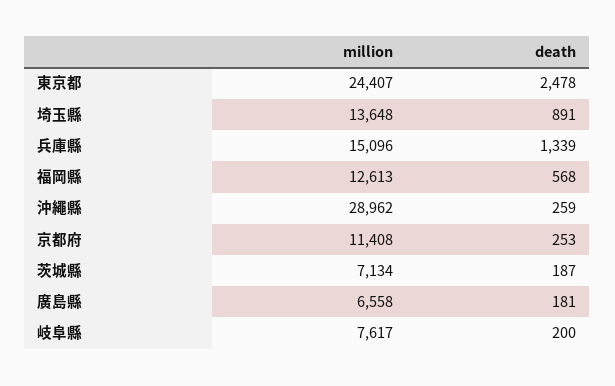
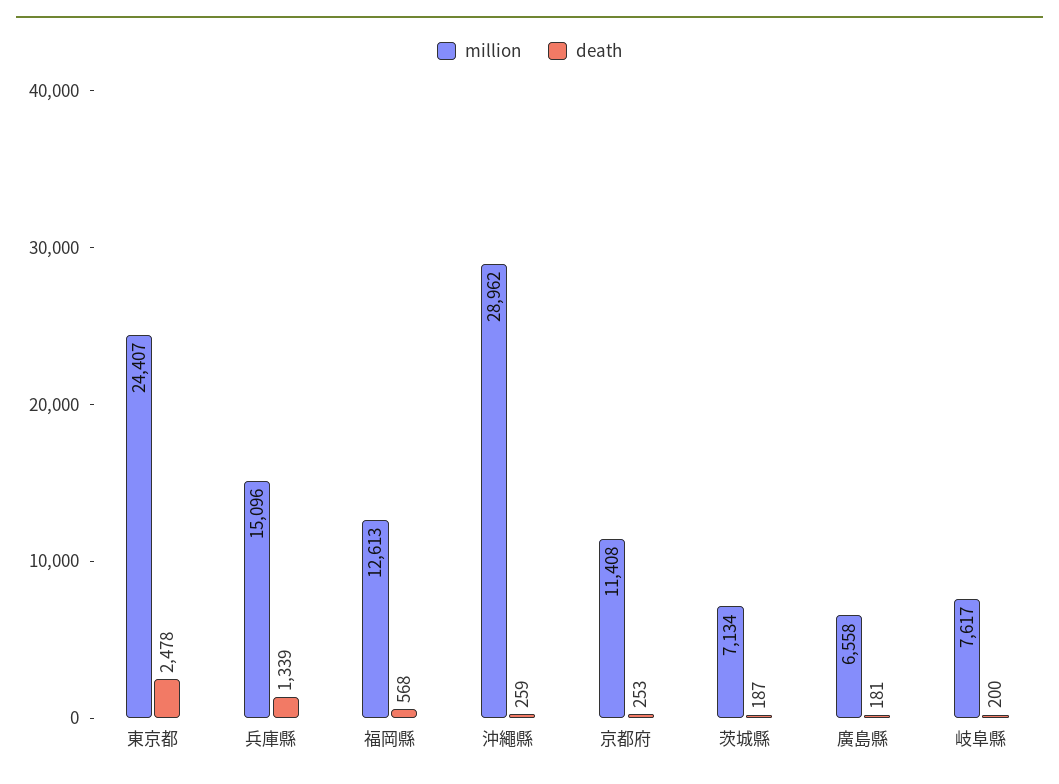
million, 埼玉縣: 13648 -> none
death, 埼玉縣: 891 -> none

